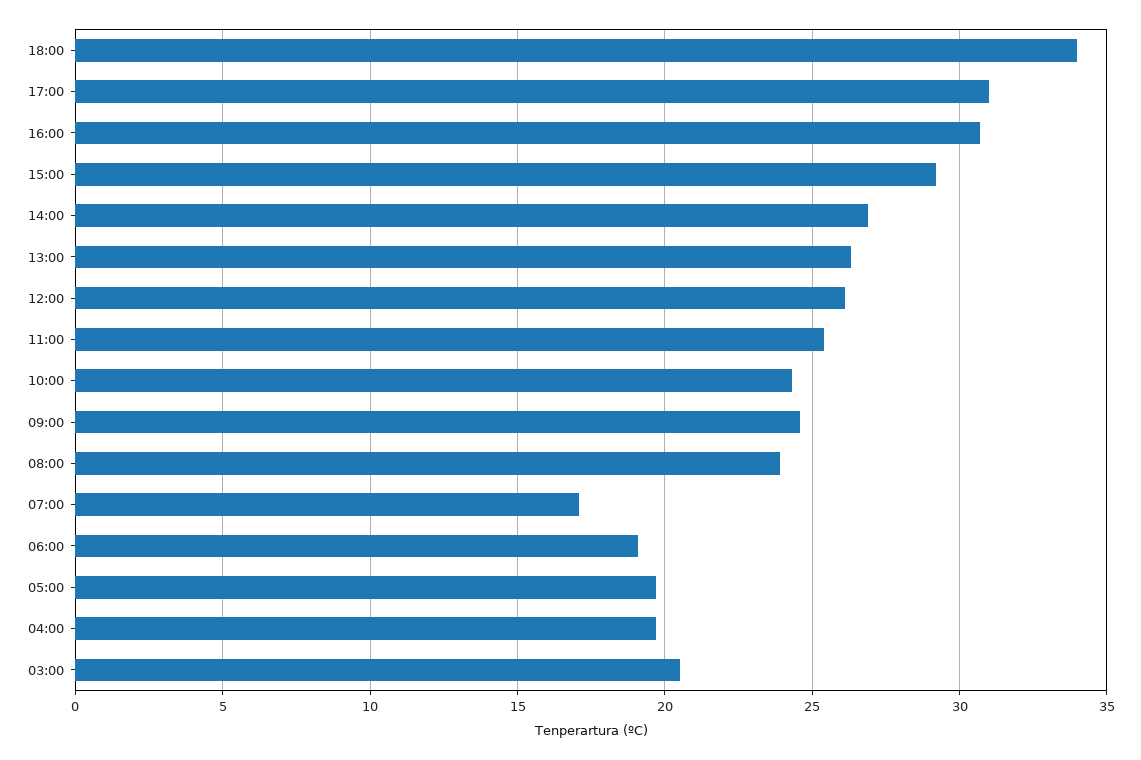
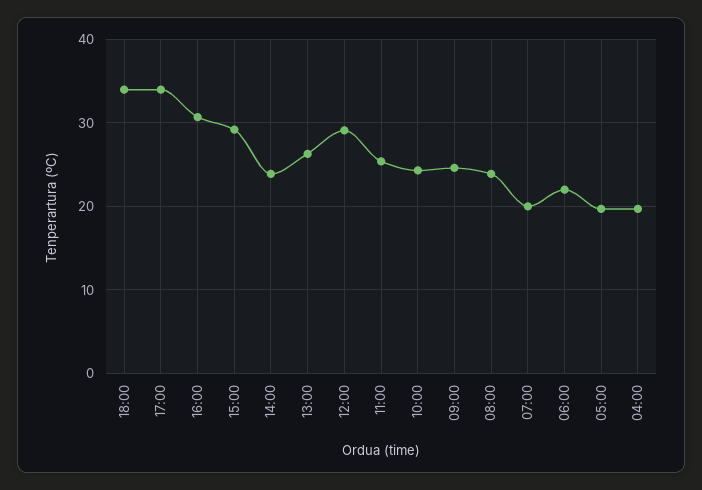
17:00: 31 -> 34
14:00: 27 -> 24
12:00: 26 -> 29
07:00: 17 -> 20
06:00: 19 -> 22
03:00: 20.5 -> none

